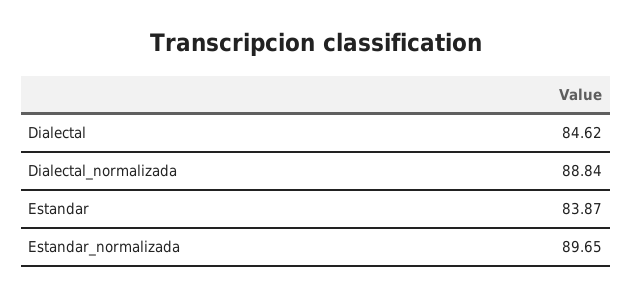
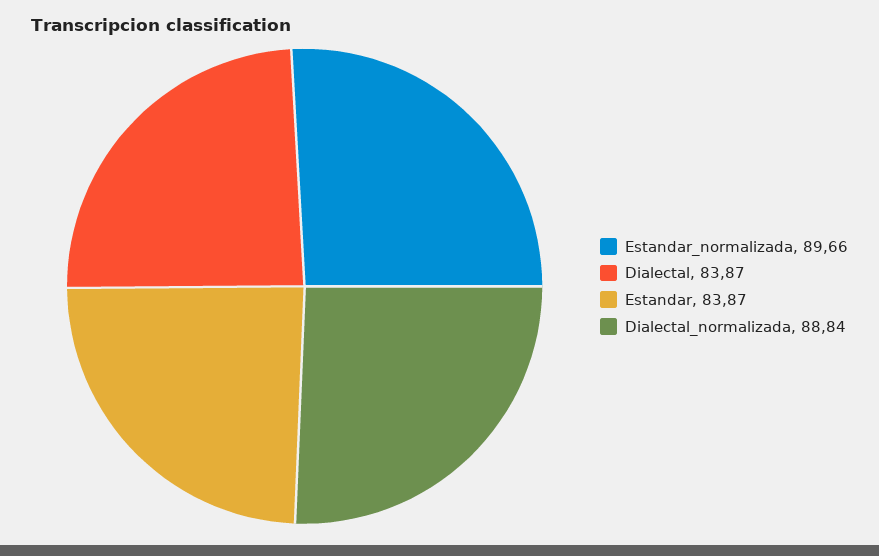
Dialectal: 84.62 -> 83.87
Estandar_normalizada: 89.65 -> 89.66

